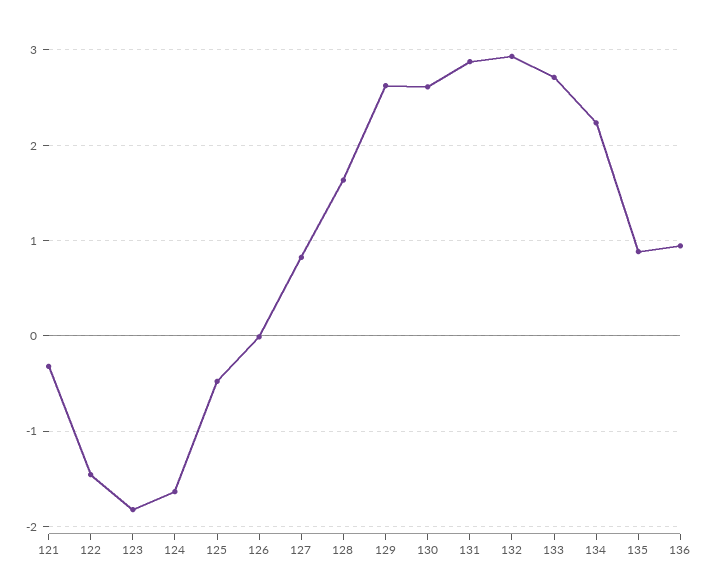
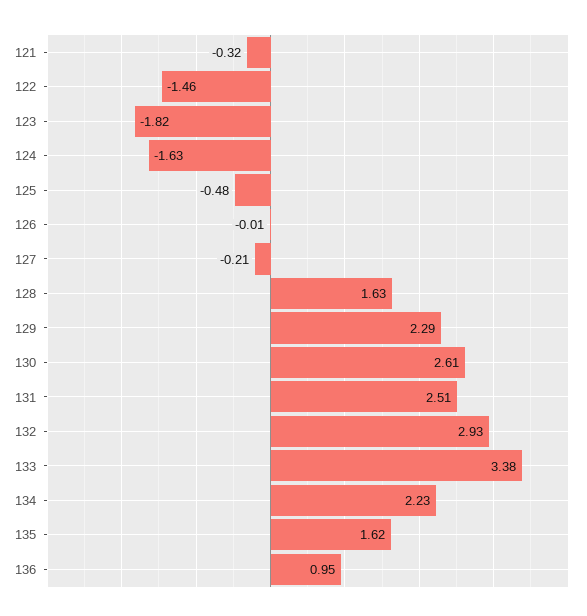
127: 0.8 -> -0.21
129: 2.6 -> 2.29
131: 2.9 -> 2.51
133: 2.7 -> 3.38
135: 0.9 -> 1.62

